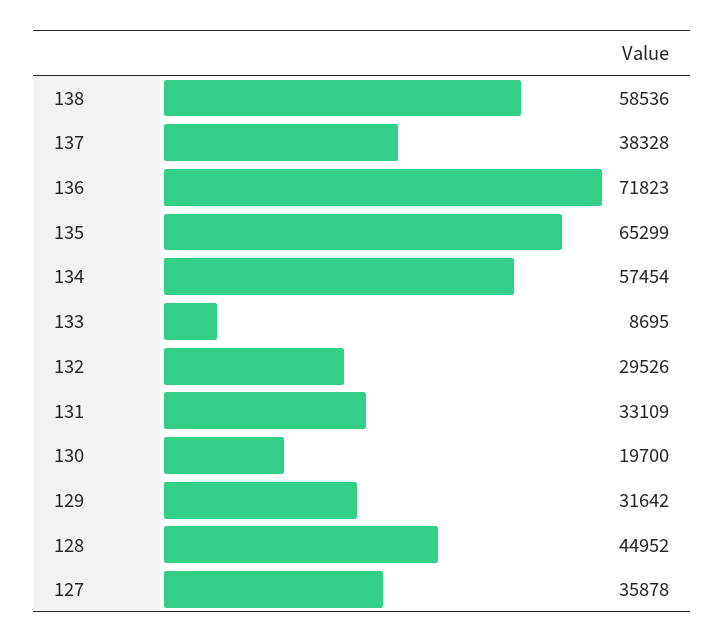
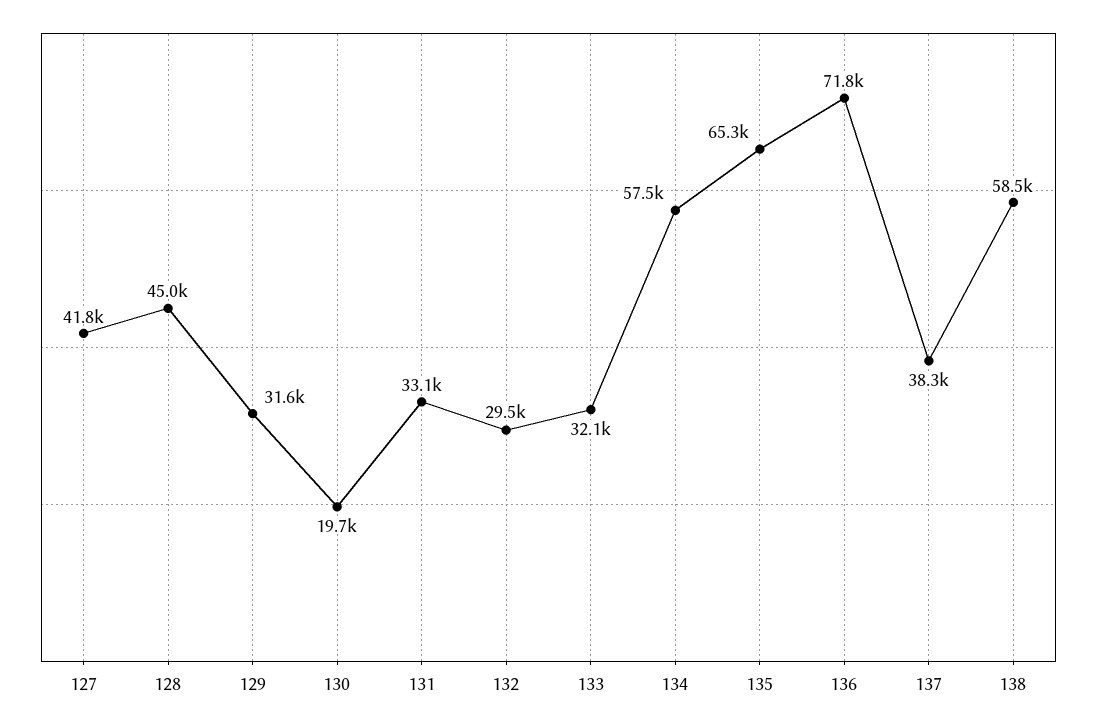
133: 8695 -> 32100
127: 35878 -> 41800

